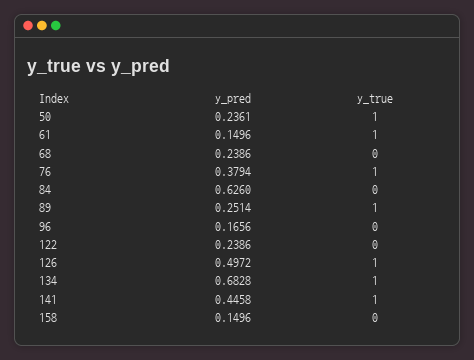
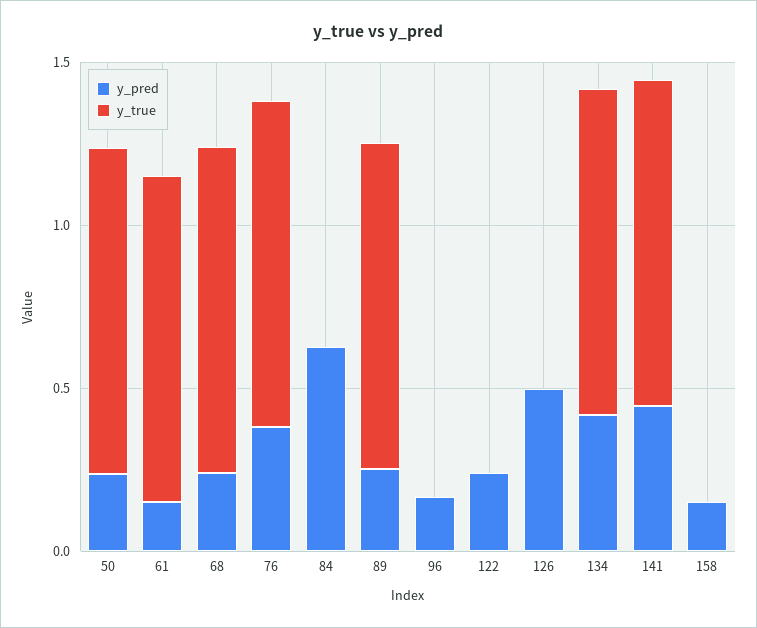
y_true, 68: 0 -> 1
y_true, 126: 1 -> 0
y_pred, 134: 0.6828 -> 0.4

